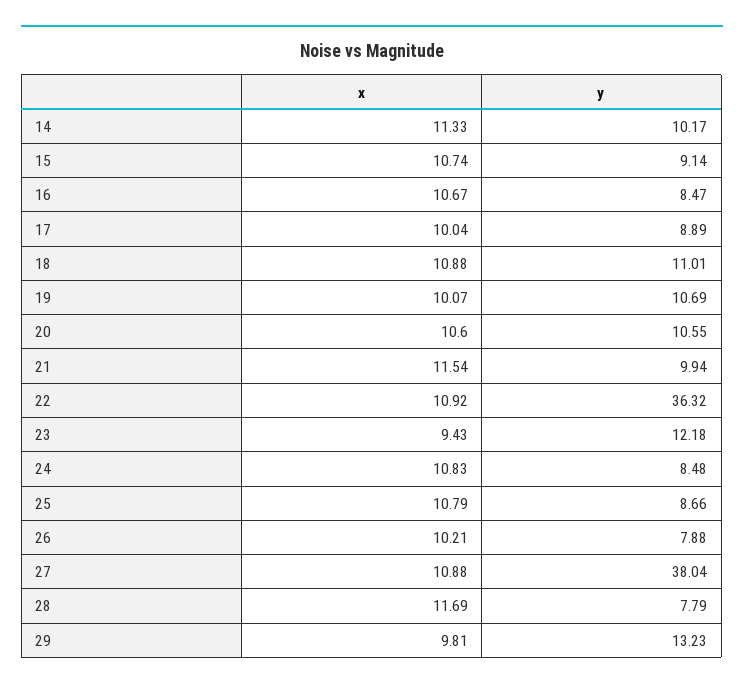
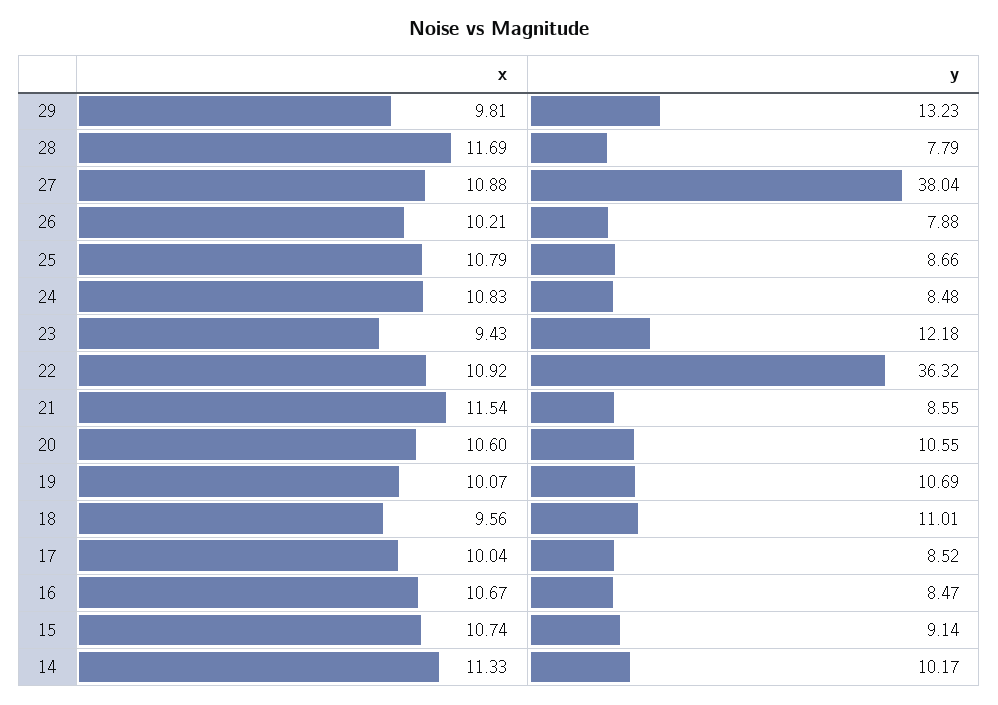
y, 17: 8.89 -> 8.52
x, 18: 10.88 -> 9.56
y, 21: 9.94 -> 8.55

